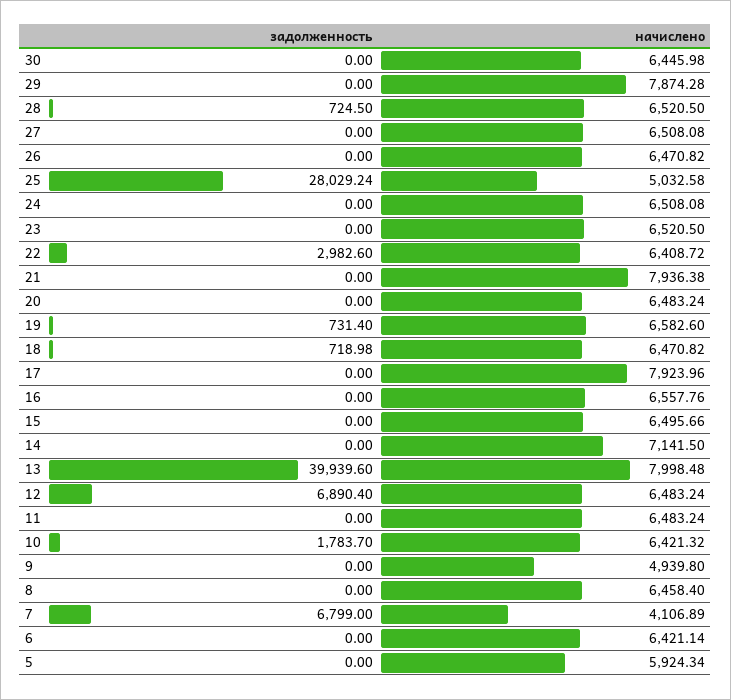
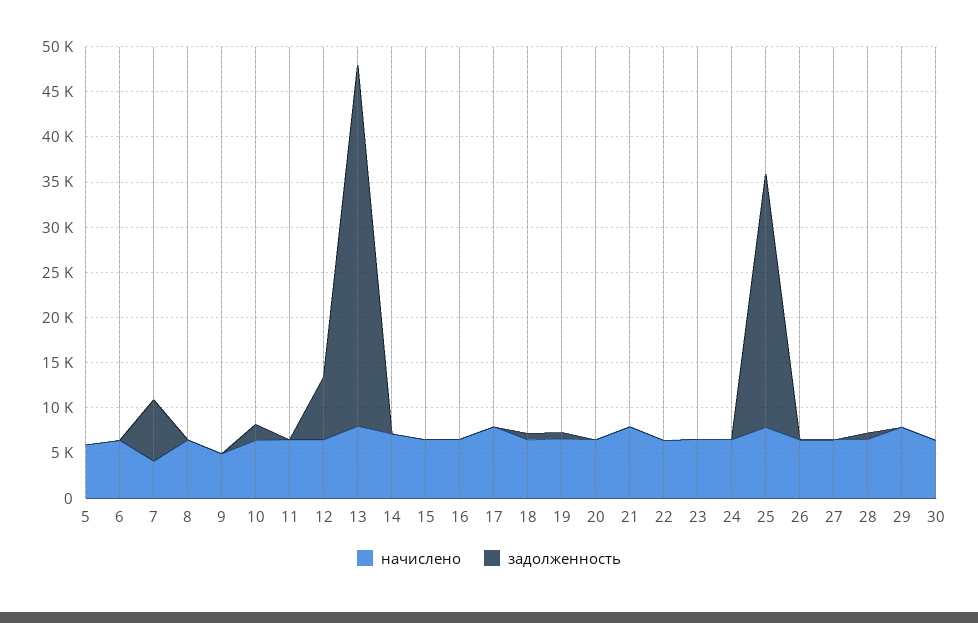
начислено, 25: 5032.58 -> 8000
задолженность, 22: 2982.6 -> 0

